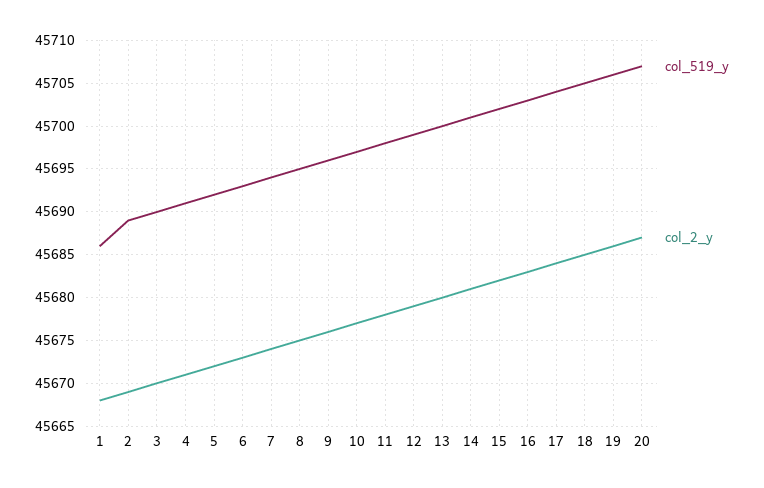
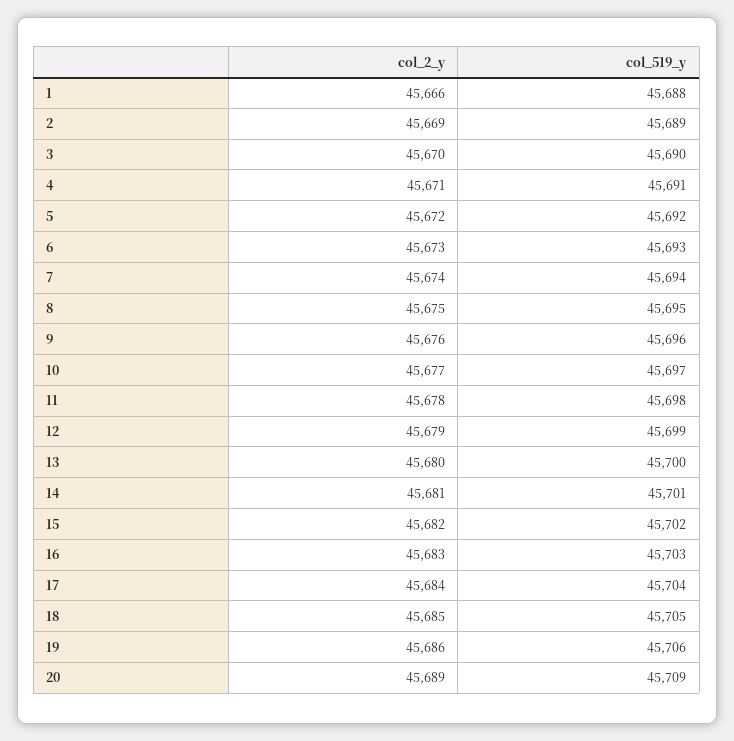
col_519_y, 1: 45686 -> 45688
col_2_y, 1: 45668 -> 45666
col_519_y, 20: 45707 -> 45709
col_2_y, 20: 45687 -> 45689

